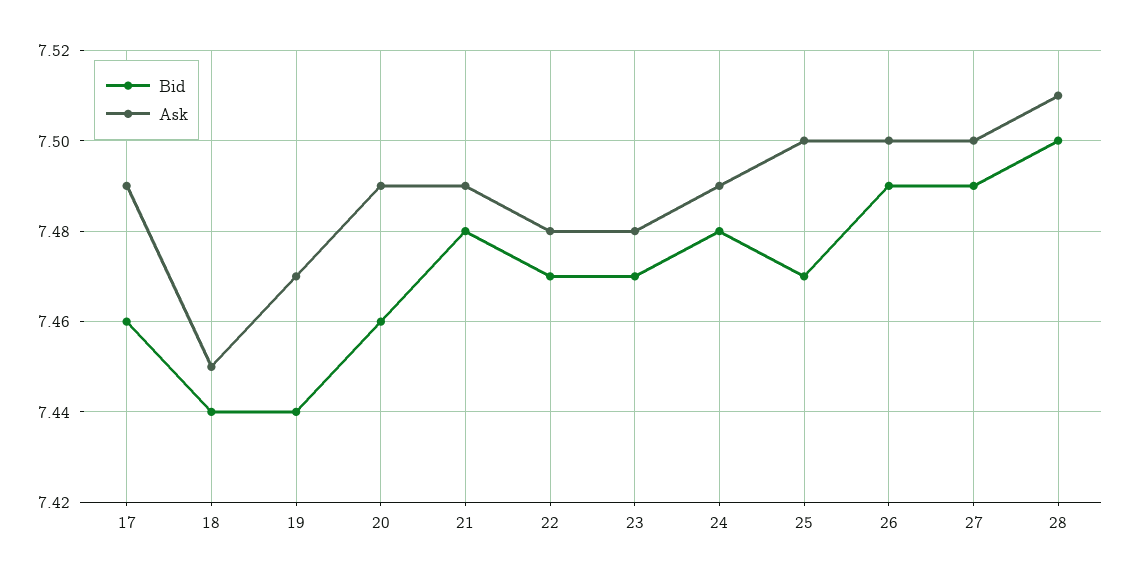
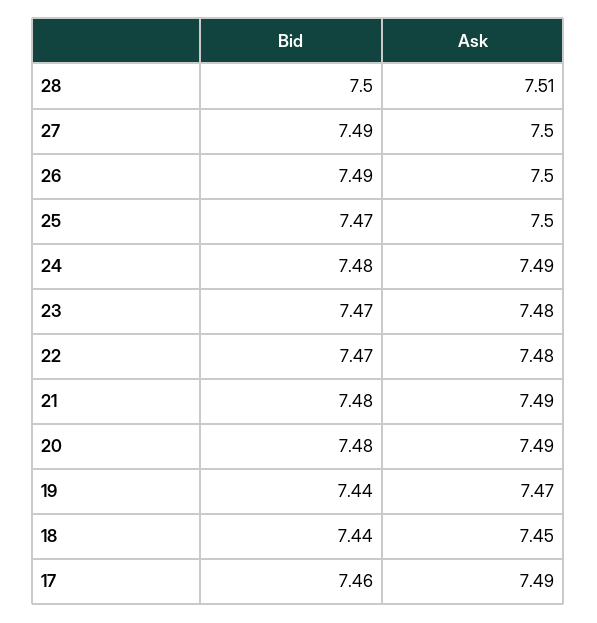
Bid, 20: 7.46 -> 7.48

